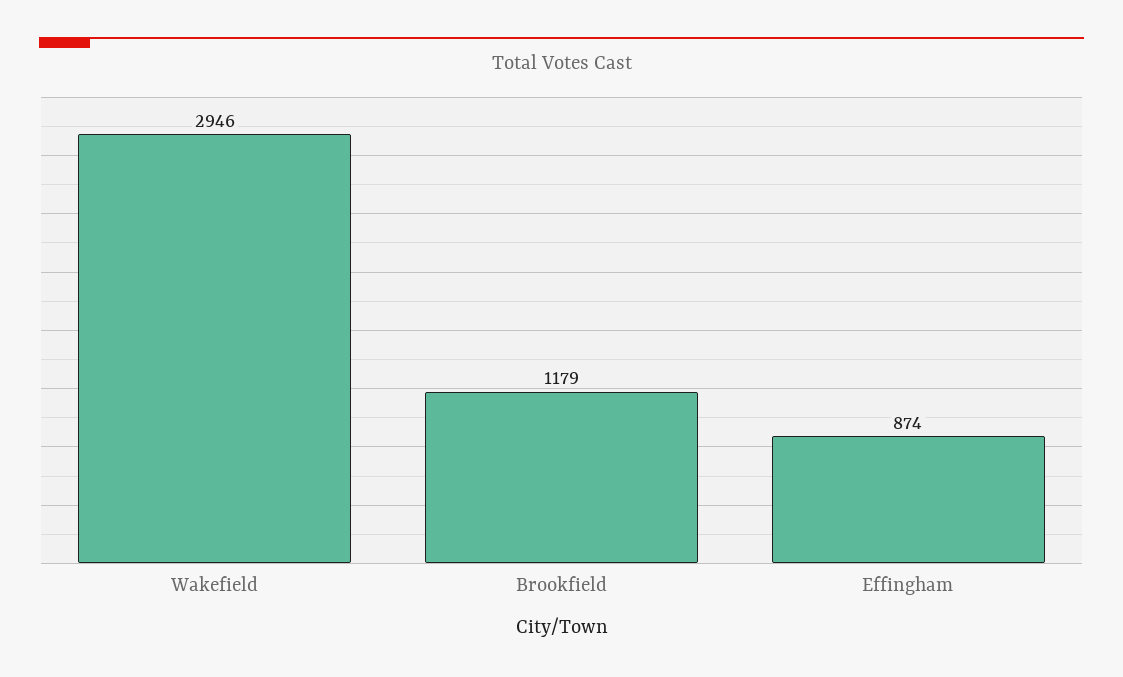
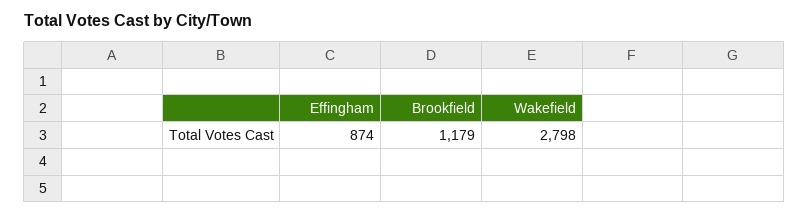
Wakefield: 2946 -> 2798

